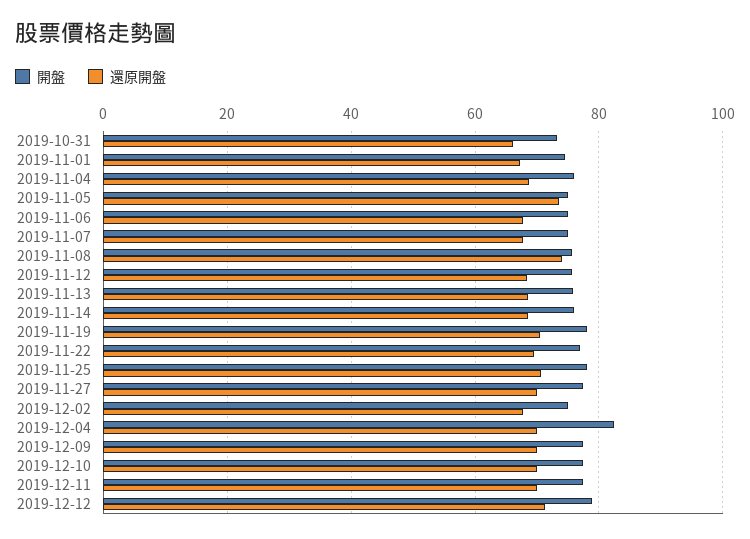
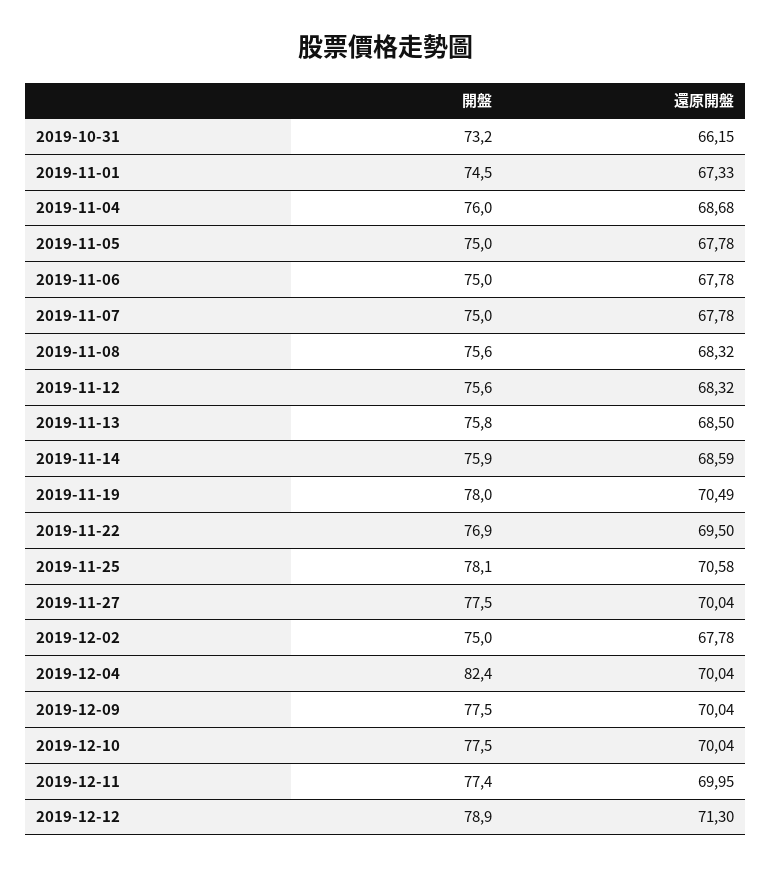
還原開盤, 2019-11-05: 74 -> 67.78
還原開盤, 2019-11-08: 74 -> 68.32

